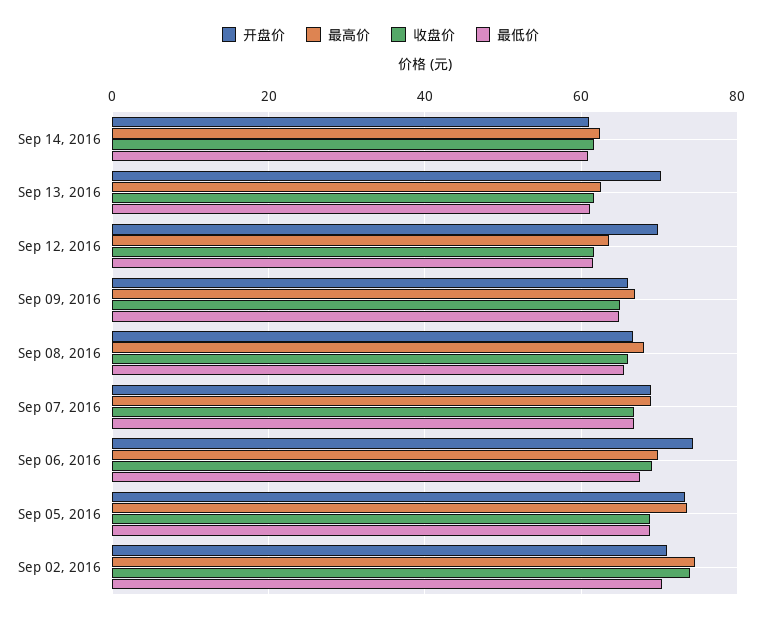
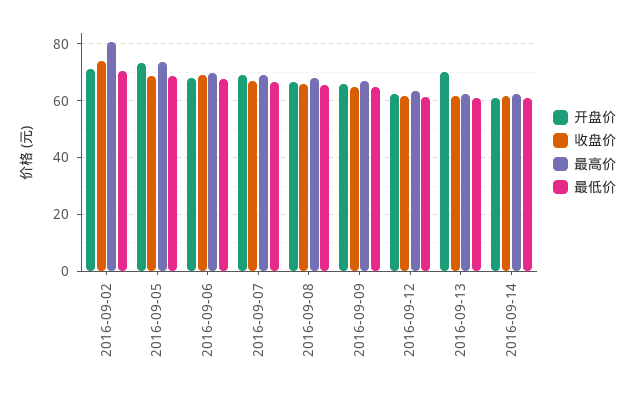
开盘价, Sep 12, 2016: 70 -> 62.5
开盘价, Sep 06, 2016: 74 -> 67.5
最高价, Sep 02, 2016: 74 -> 80

